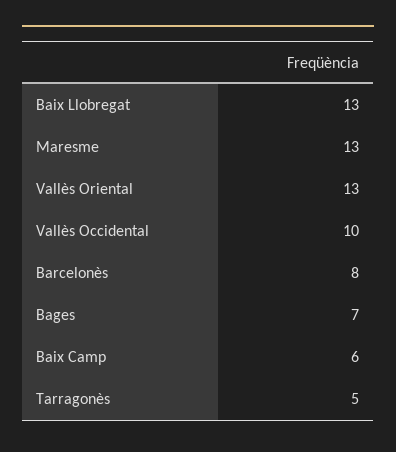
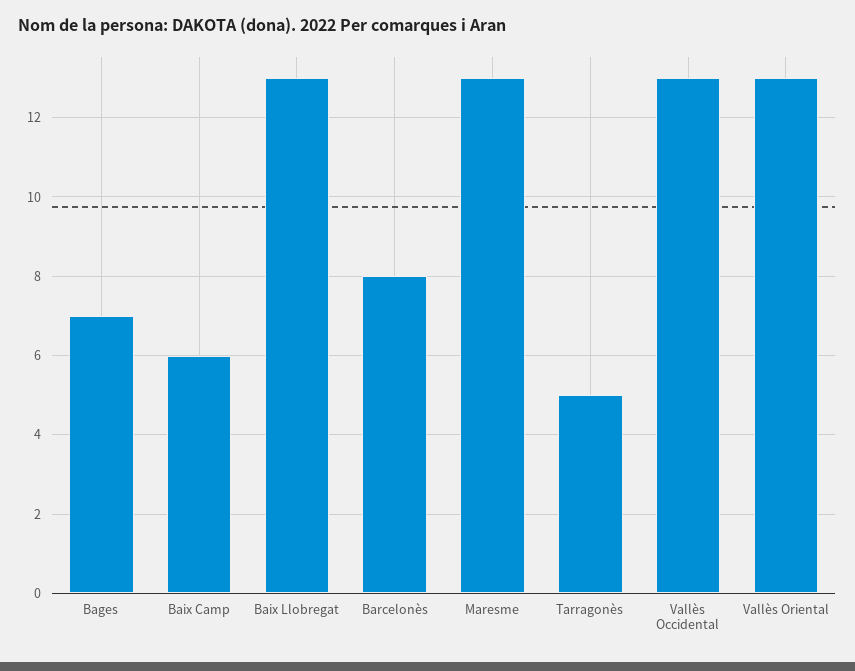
Vallès Occidental: 10 -> 13

